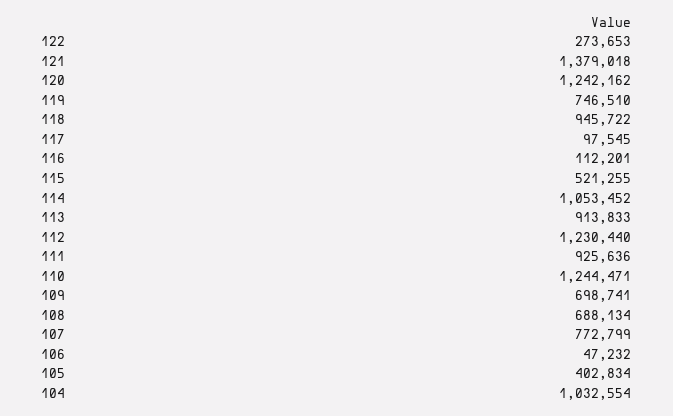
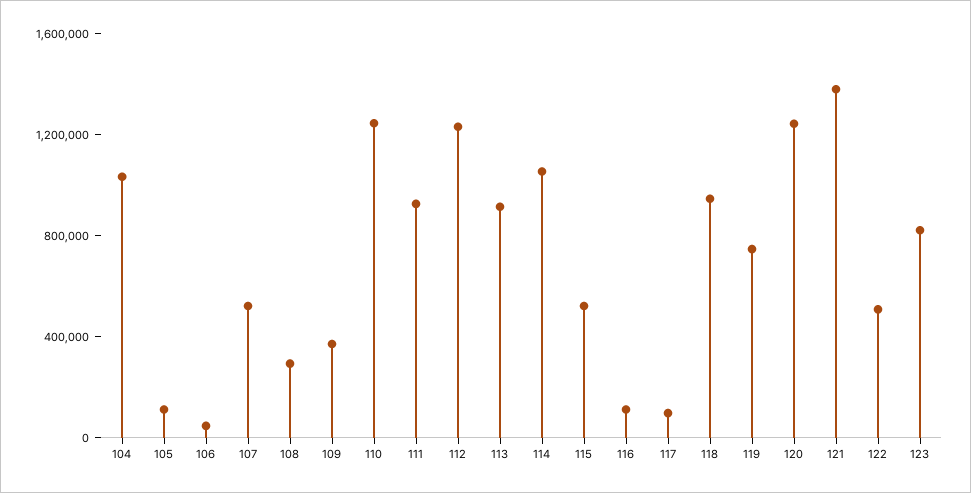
122: 273653 -> 500000
109: 698741 -> 400000
108: 688134 -> 300000
107: 772799 -> 500000
105: 402834 -> 100000
123: none -> 800000

